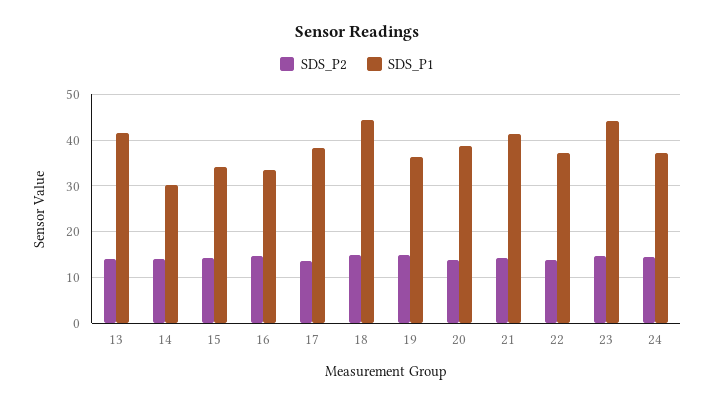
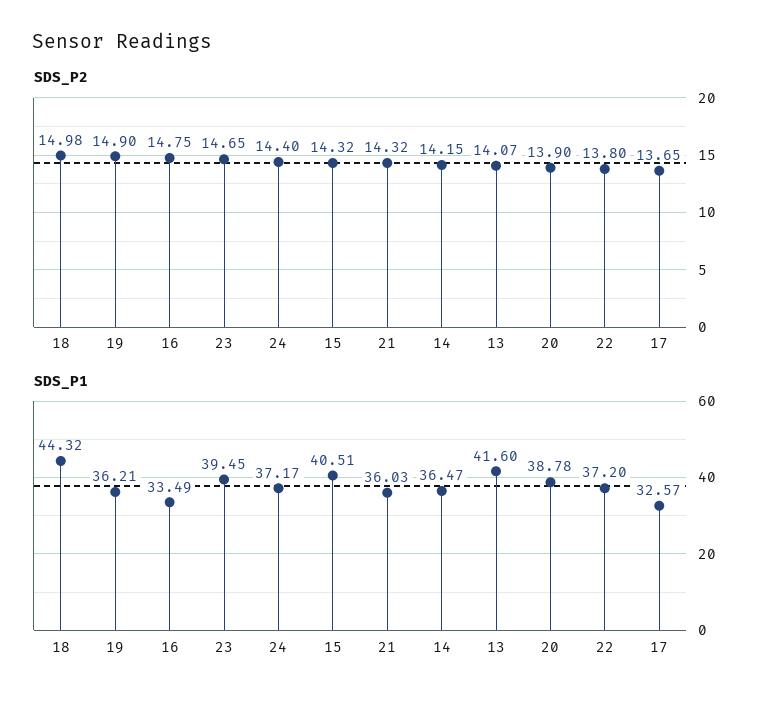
SDS_P1, 14: 30 -> 36.47
SDS_P1, 15: 34 -> 40.51
SDS_P1, 17: 38 -> 32.57
SDS_P1, 21: 42 -> 36.03
SDS_P1, 23: 44 -> 39.45

